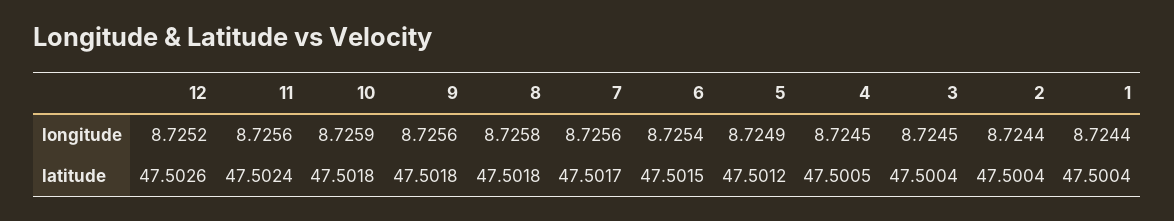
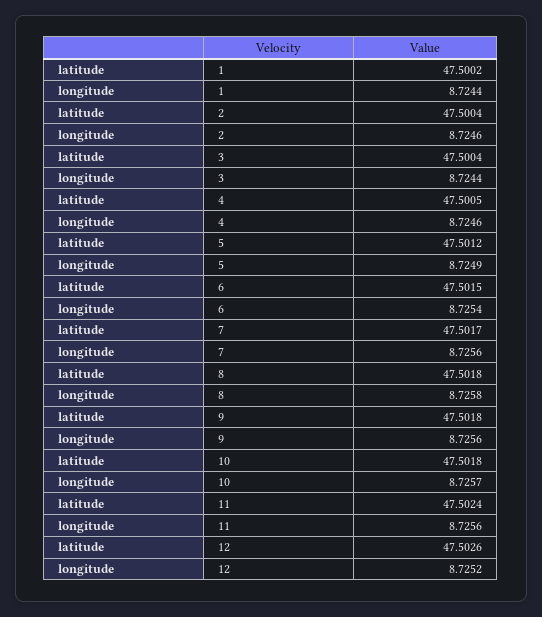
10, longitude: 8.7259 -> 8.7257
4, longitude: 8.7245 -> 8.7246
3, longitude: 8.7245 -> 8.7244
2, longitude: 8.7244 -> 8.7246
1, latitude: 47.5004 -> 47.5002

